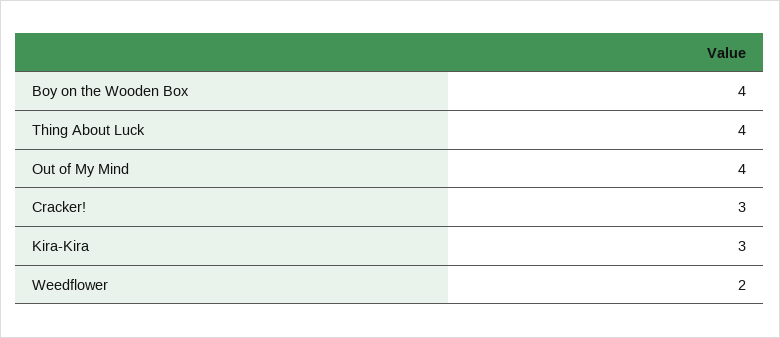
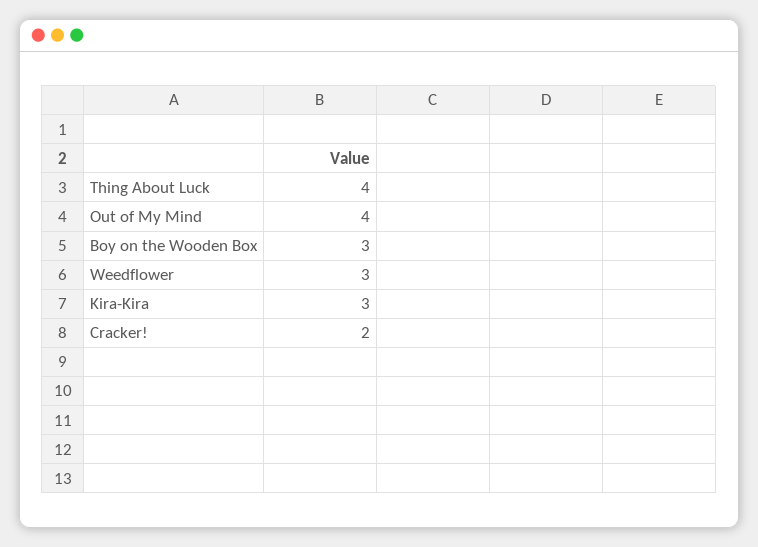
Boy on the Wooden Box: 4 -> 3
Cracker!: 3 -> 2
Weedflower: 2 -> 3

